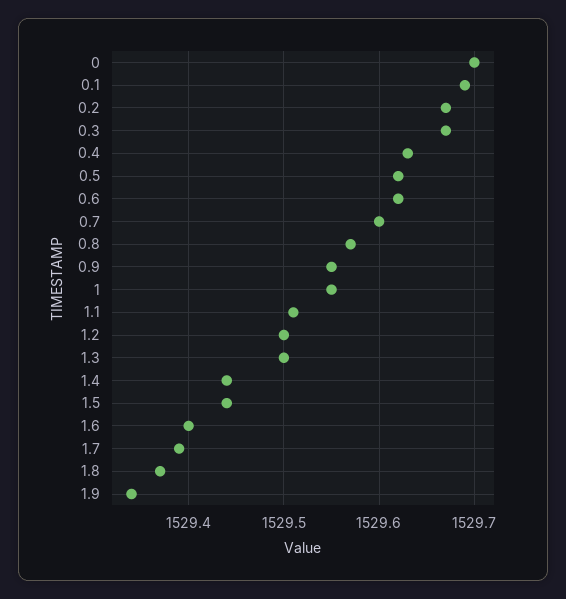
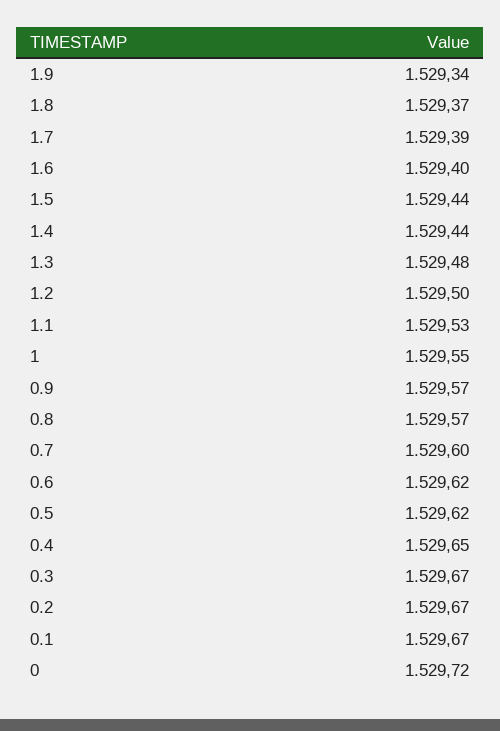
0: 1529.7 -> 1529.72
0.1: 1529.69 -> 1529.67
0.4: 1529.63 -> 1529.65
0.9: 1529.55 -> 1529.57
1.1: 1529.51 -> 1529.53
1.3: 1529.5 -> 1529.48

